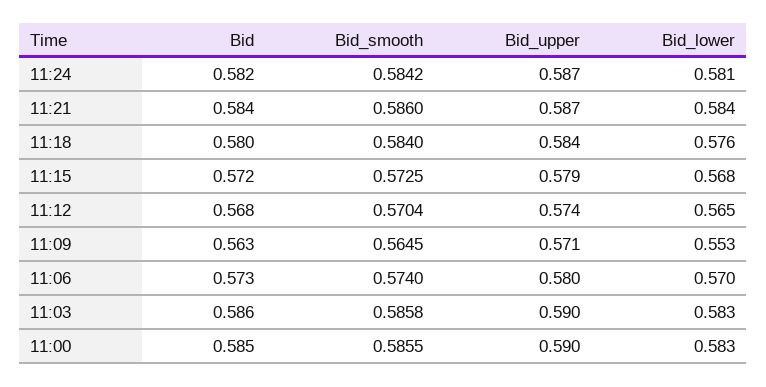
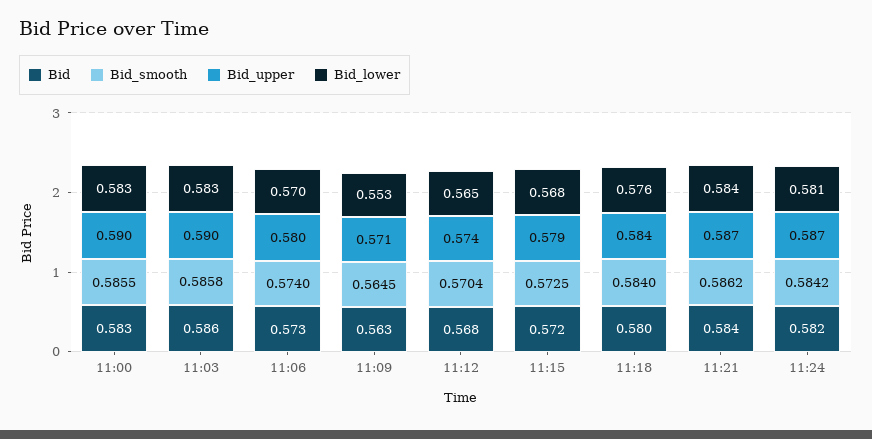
Bid_smooth, 11:21: 0.586 -> 0.5862
Bid, 11:00: 0.585 -> 0.583

